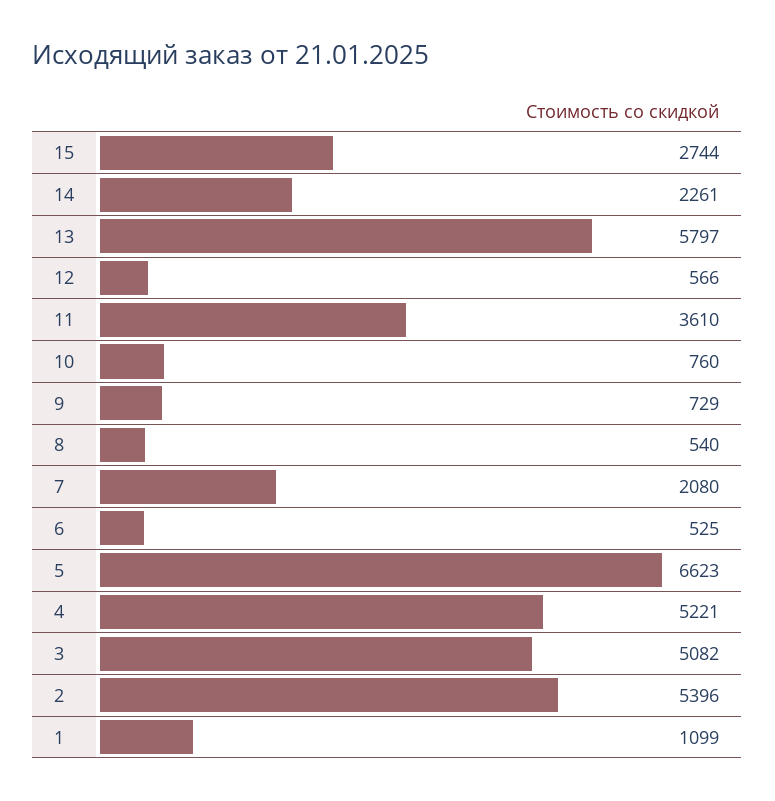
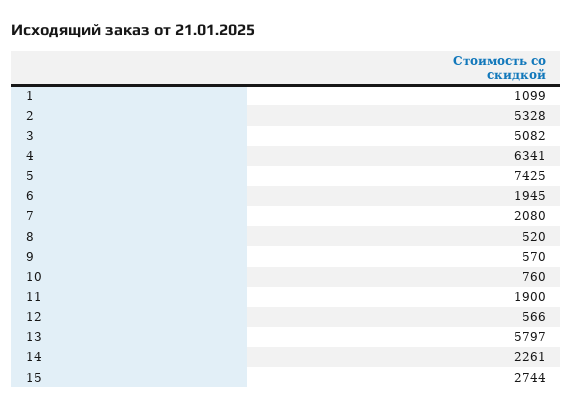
11: 3610 -> 1900
9: 729 -> 570
8: 540 -> 520
6: 525 -> 1945
5: 6623 -> 7425
4: 5221 -> 6341
2: 5396 -> 5328

